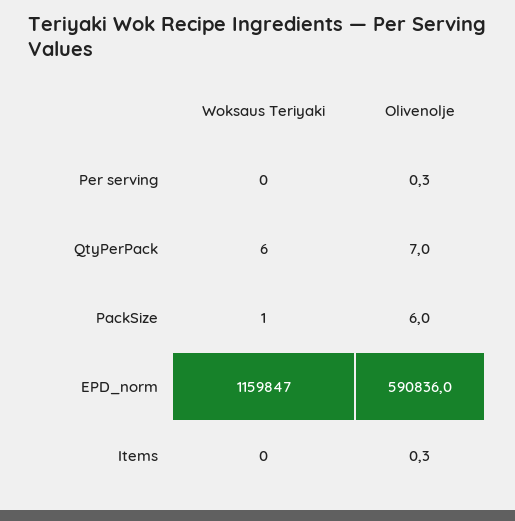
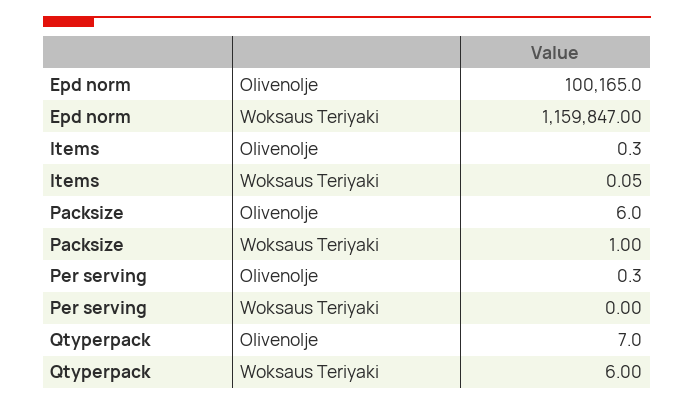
Olivenolje, EPD_norm: 590836 -> 100165
Woksaus Teriyaki, Items: 0 -> 0.05

